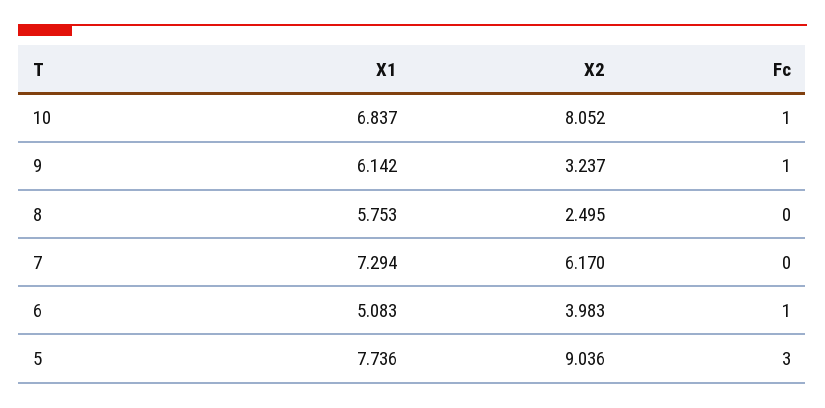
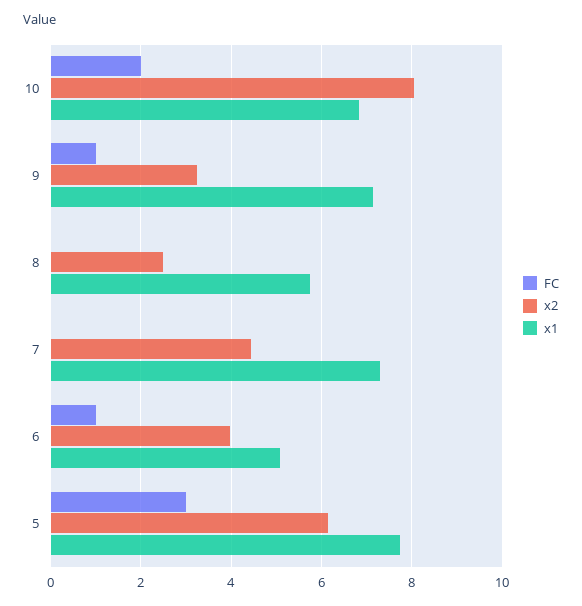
Fc, 10: 1 -> 2
X1, 9: 6.142 -> 7.2
X2, 7: 6.17 -> 4.4
X2, 5: 9.036 -> 6.2

